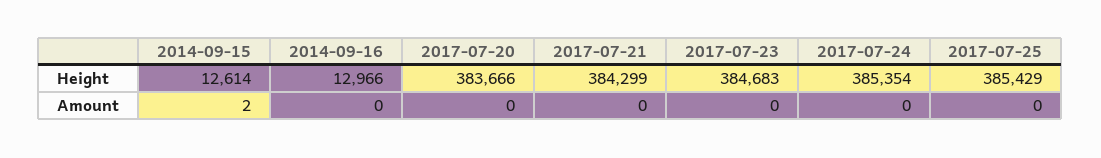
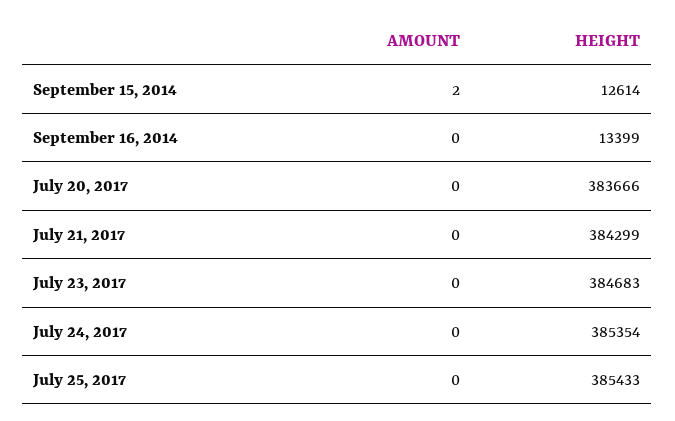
2014-09-16, Height: 12966 -> 13399
2017-07-25, Height: 385429 -> 385433

